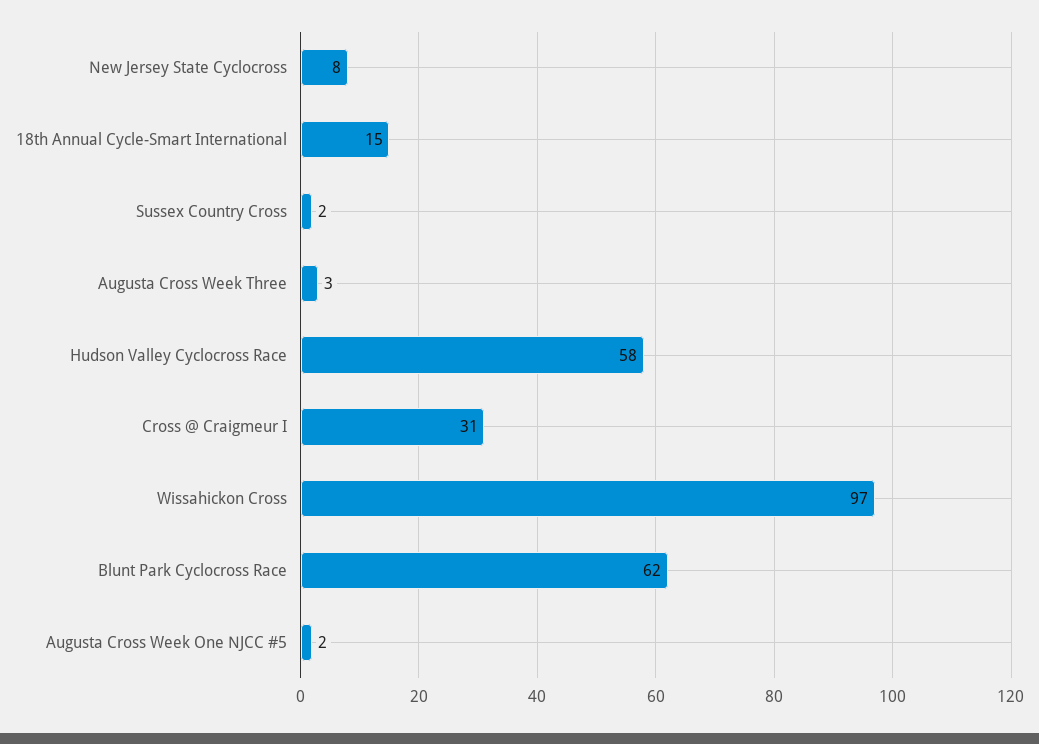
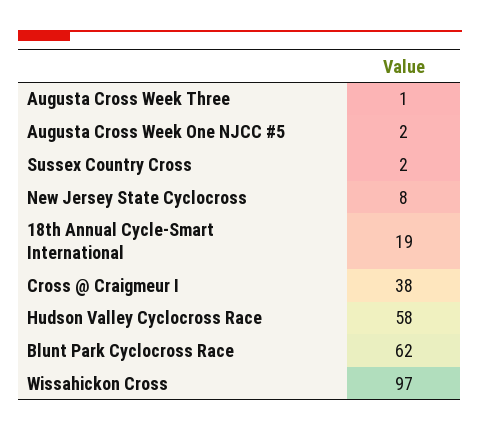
18th Annual Cycle-Smart International: 15 -> 19
Augusta Cross Week Three: 3 -> 1
Cross @ Craigmeur I: 31 -> 38

